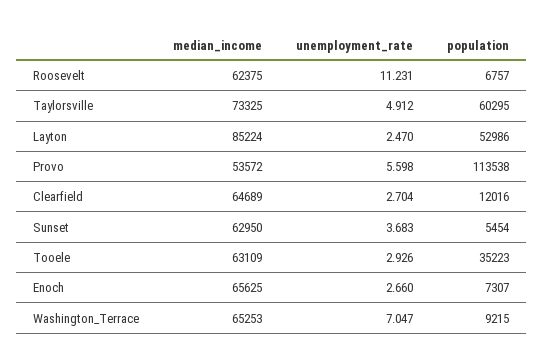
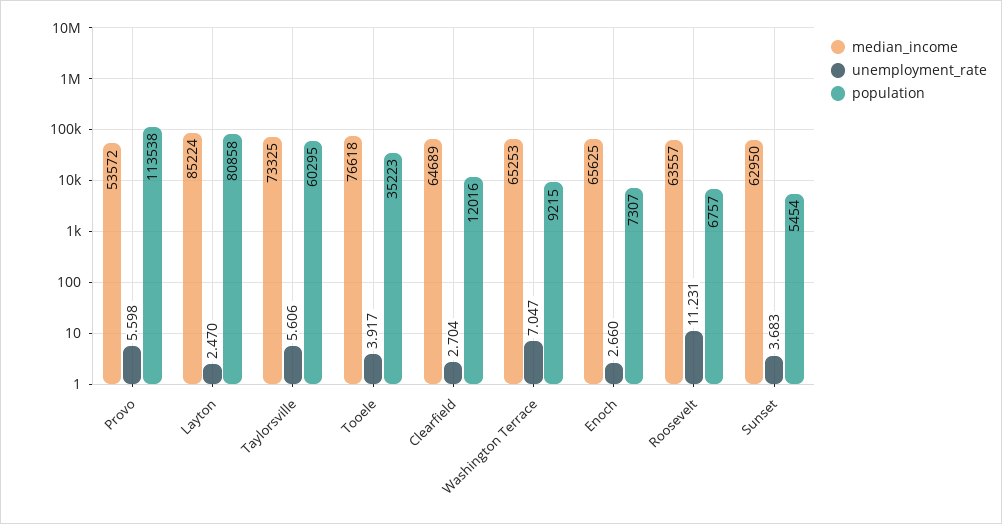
median_income, Roosevelt: 62375 -> 63557
unemployment_rate, Taylorsville: 4.912 -> 5.606
population, Layton: 52986 -> 80858
median_income, Tooele: 63109 -> 76618
unemployment_rate, Tooele: 2.926 -> 3.917

